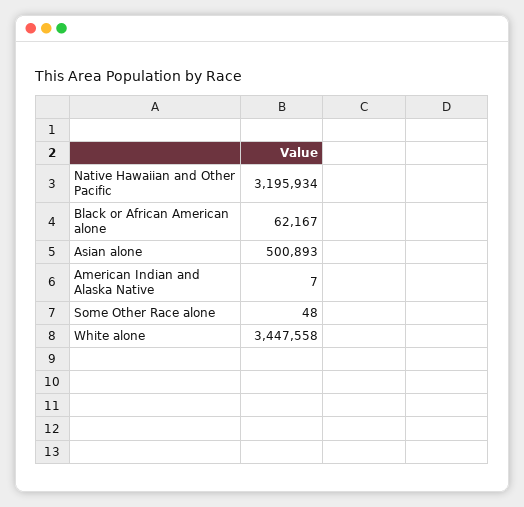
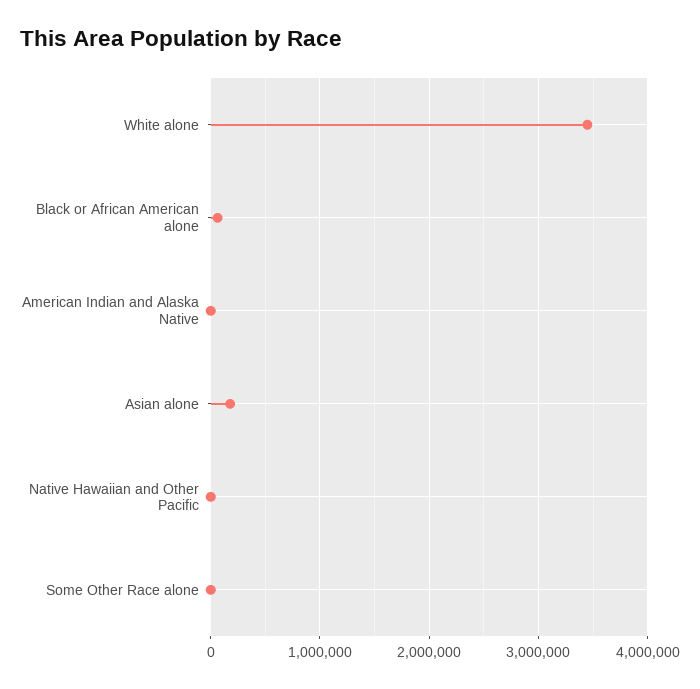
Native Hawaiian and Other Pacific: 3195934 -> 0
Asian alone: 500893 -> 200000

